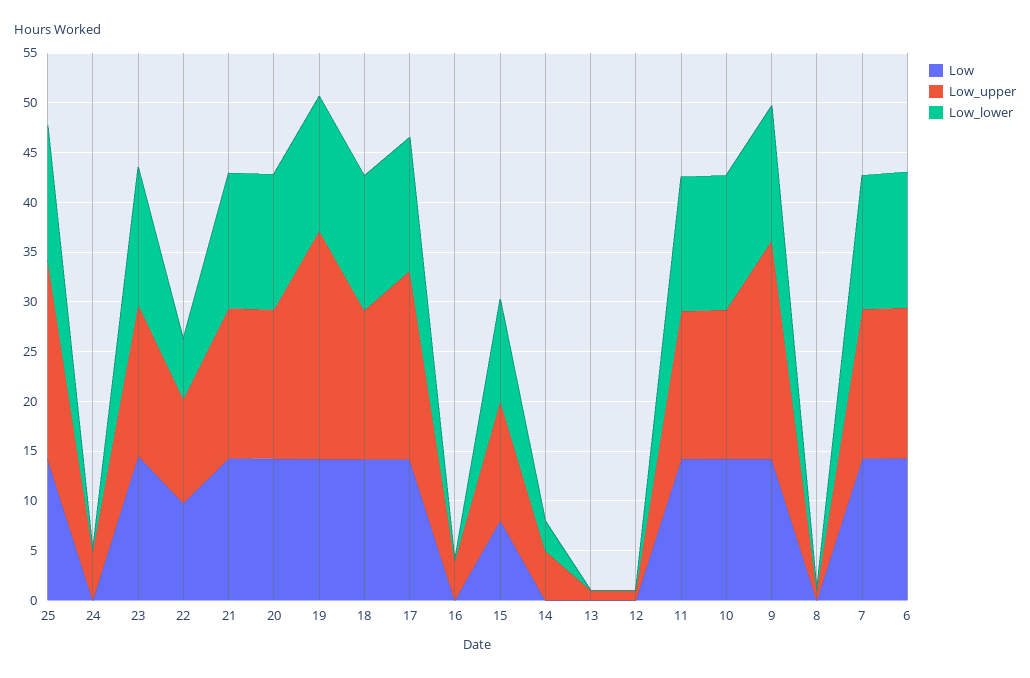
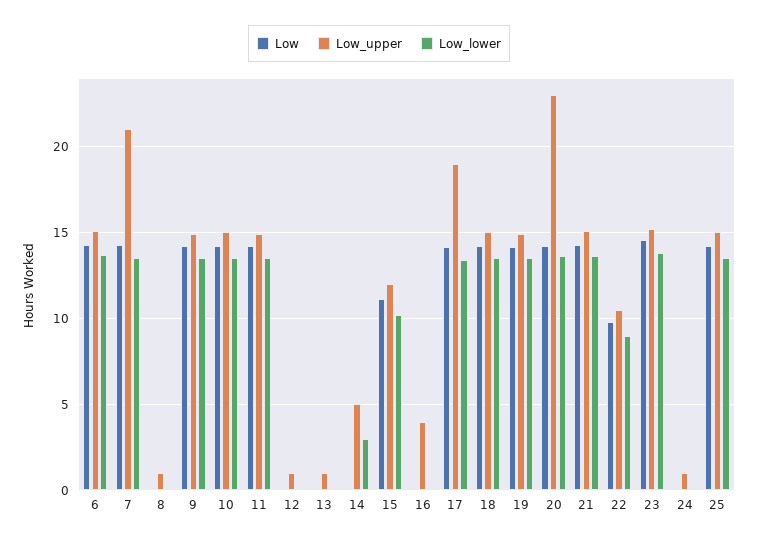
Low_upper, 25: 20 -> 15
Low_upper, 24: 5 -> 1
Low_lower, 22: 6 -> 9
Low_upper, 20: 15 -> 23
Low_upper, 19: 23 -> 15
Low, 15: 8 -> 11
Low_upper, 9: 22 -> 15
Low_upper, 7: 15 -> 21

